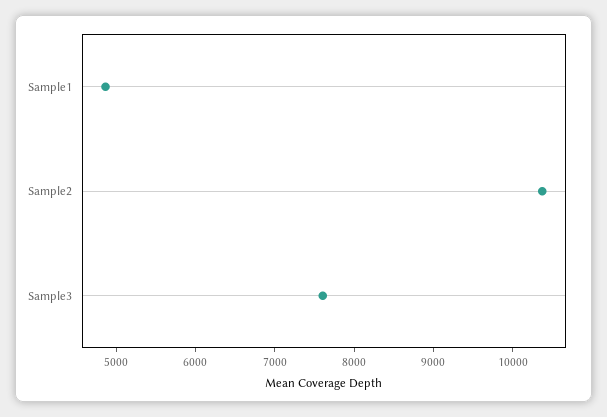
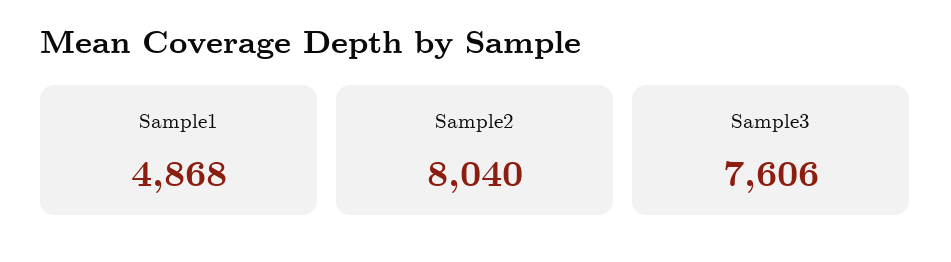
Sample2: 10400 -> 8040

